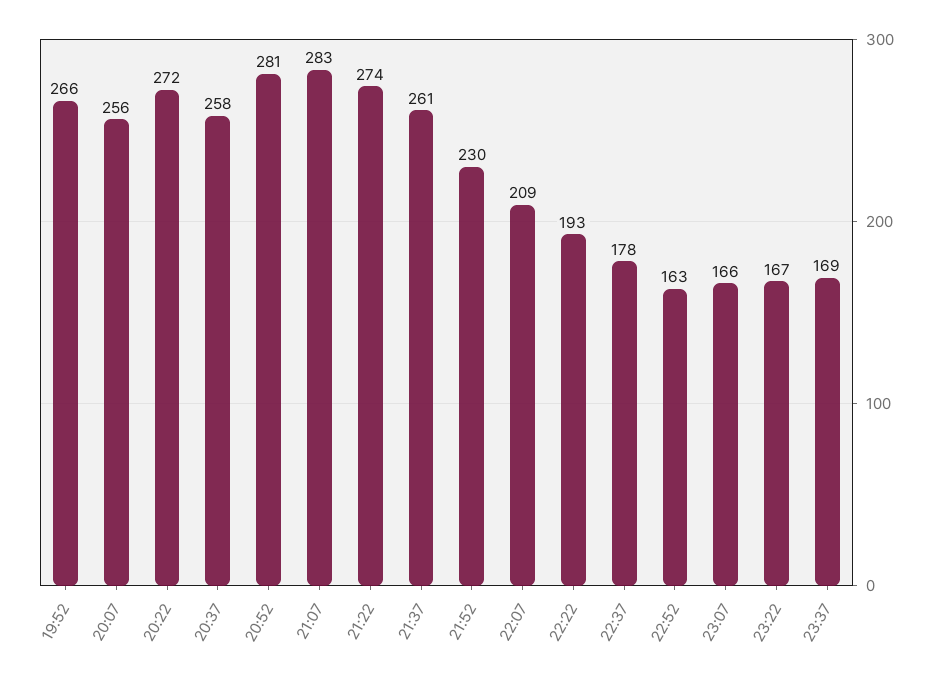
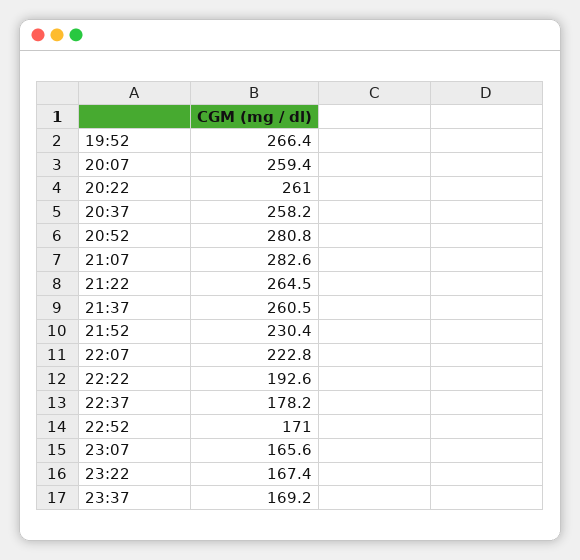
20:07: 256 -> 259.4
20:22: 272 -> 261
21:22: 274 -> 264.5
22:07: 209 -> 222.8
22:52: 163 -> 171

